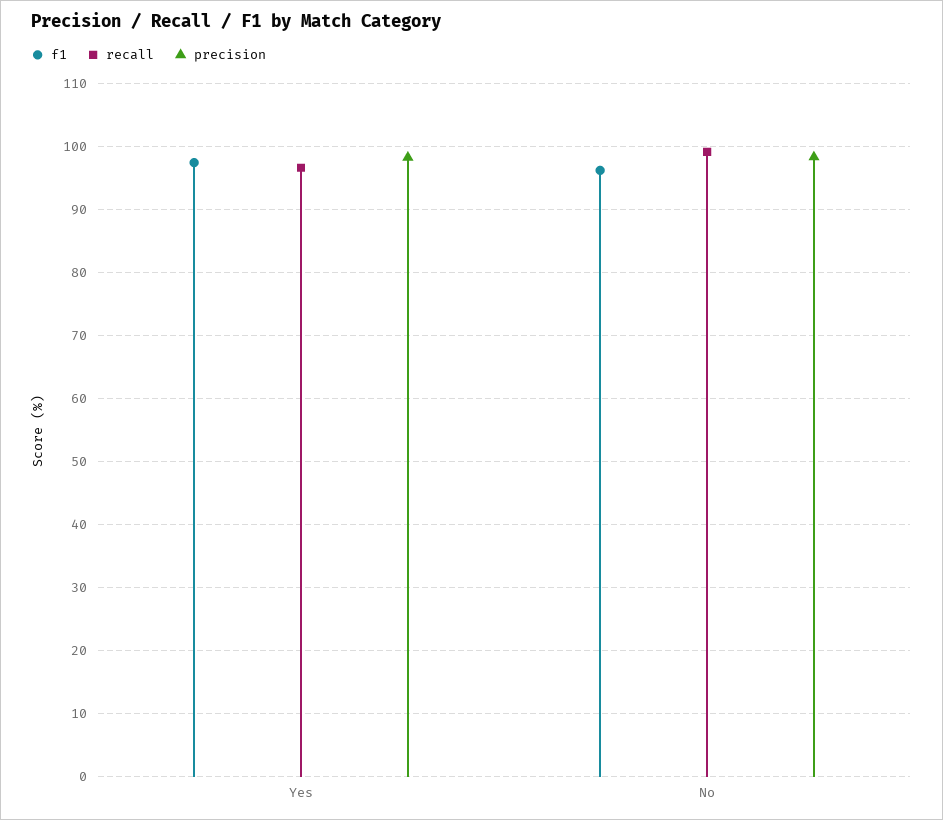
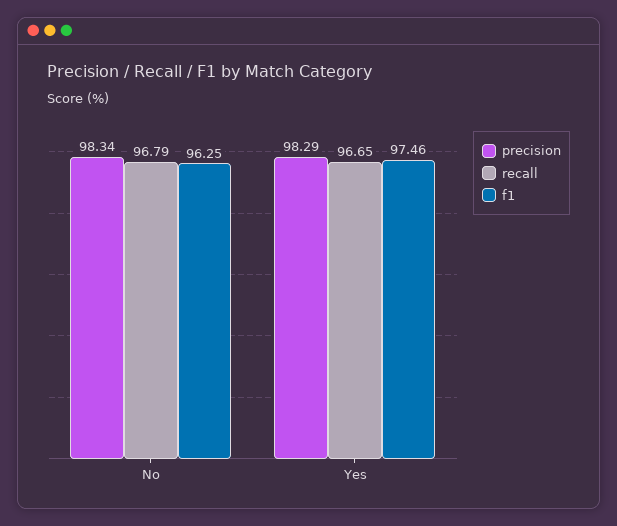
recall, No: 99 -> 96.79

